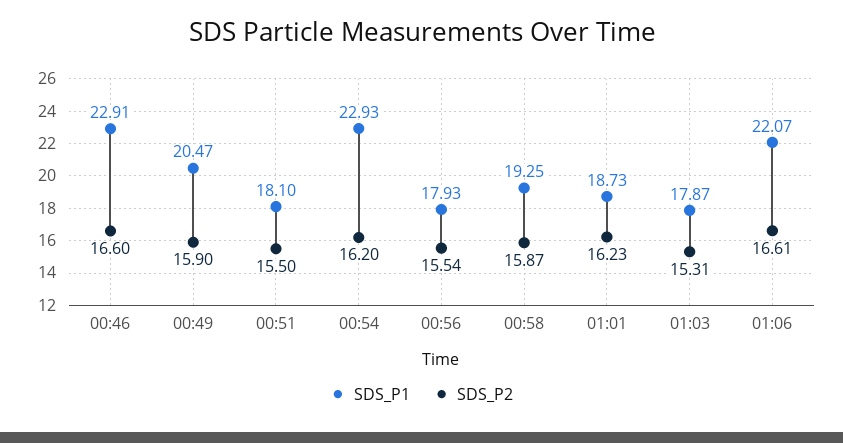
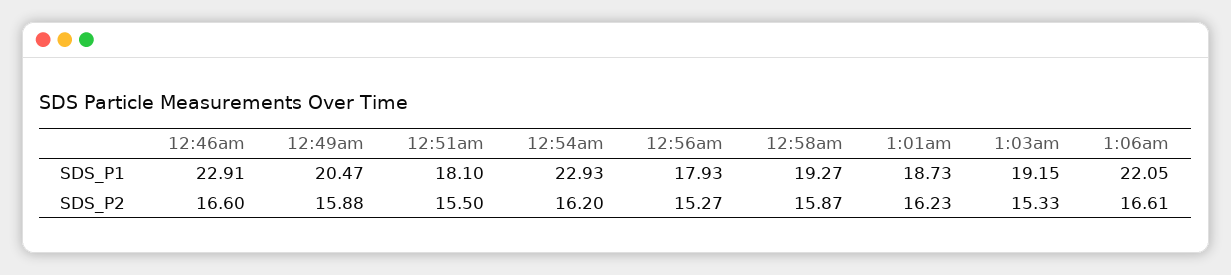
SDS_P2, 00:49: 15.9 -> 15.88
SDS_P2, 00:56: 15.54 -> 15.27
SDS_P1, 00:58: 19.25 -> 19.27
SDS_P1, 01:03: 17.87 -> 19.15
SDS_P2, 01:03: 15.31 -> 15.33
SDS_P1, 01:06: 22.07 -> 22.05

